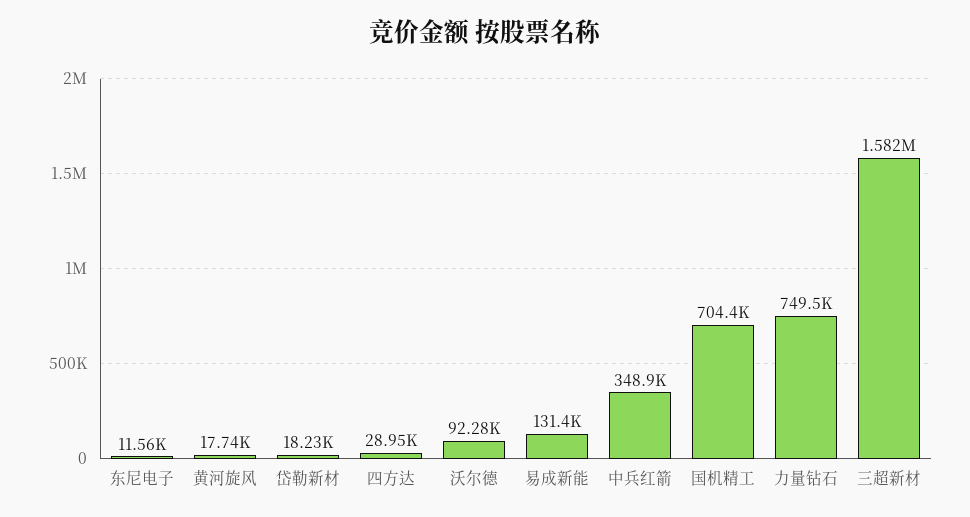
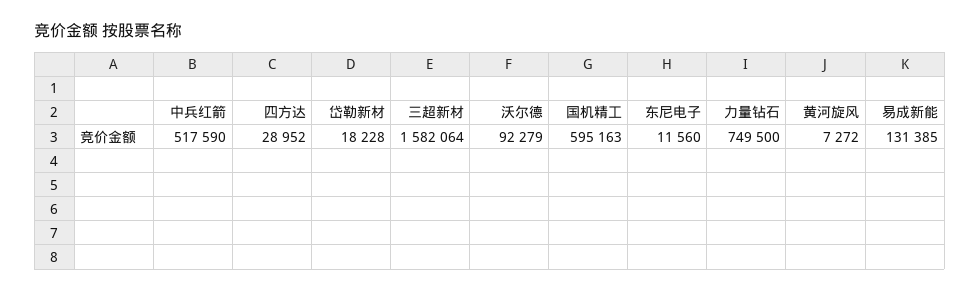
黄河旋风: 17740 -> 7272
中兵红箭: 348900 -> 517590
国机精工: 704400 -> 595163

